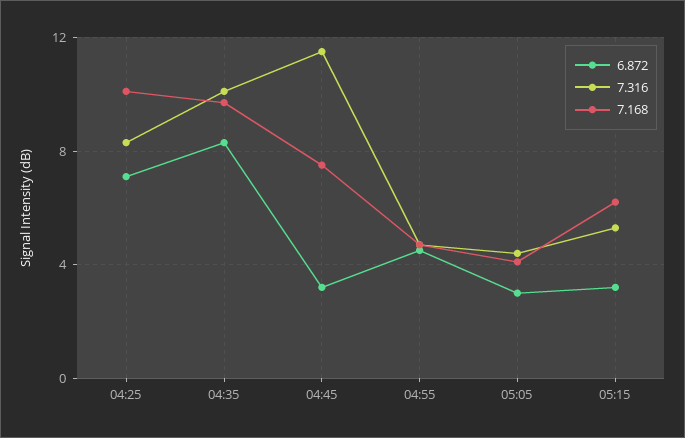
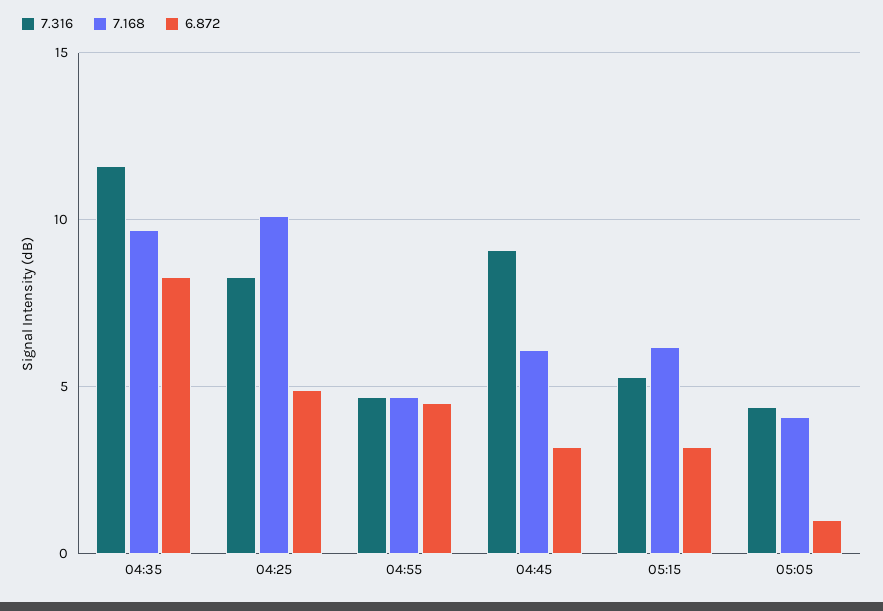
6.872, 04:25: 7 -> 5
7.316, 04:35: 10 -> 11.5
7.316, 04:45: 11.5 -> 9
7.168, 04:45: 7.5 -> 6
6.872, 05:05: 3 -> 1

